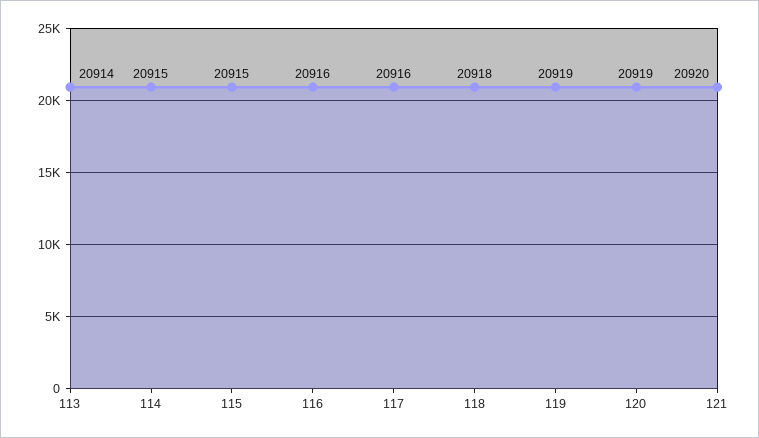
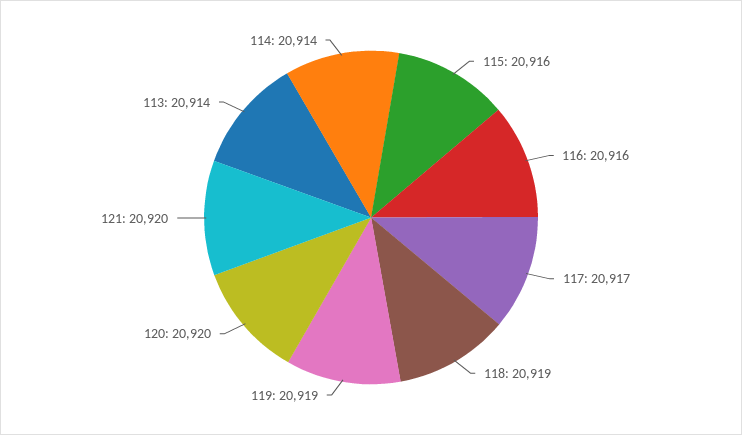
114: 20915 -> 20914
115: 20915 -> 20916
117: 20916 -> 20917
118: 20918 -> 20919
120: 20919 -> 20920

